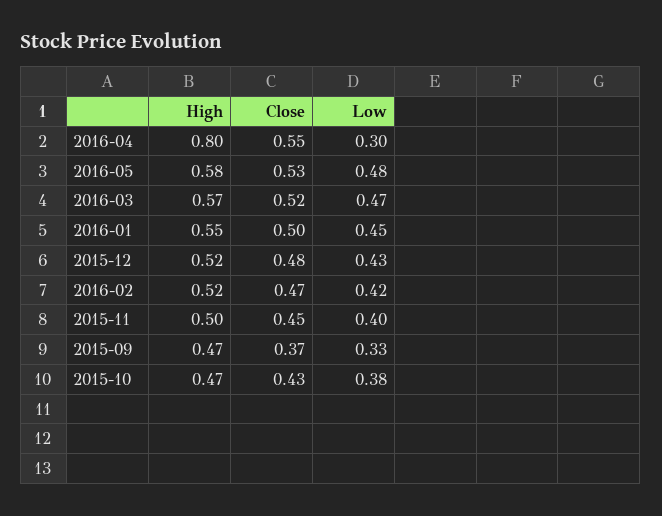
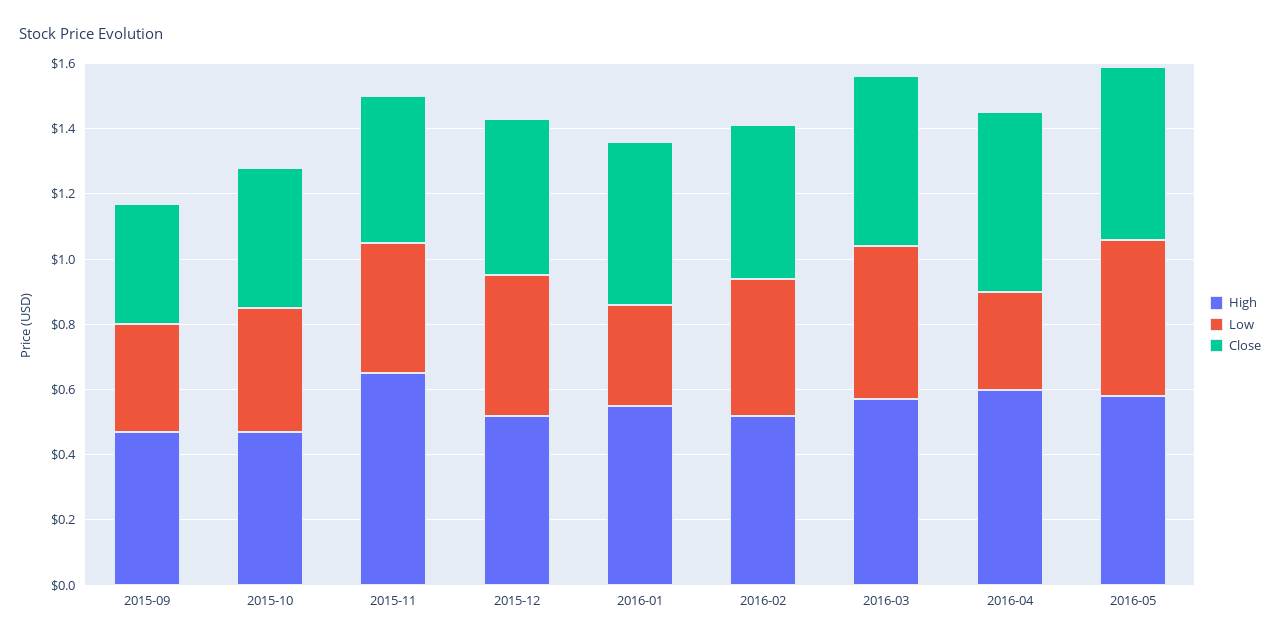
High, 2016-04: 0.8 -> 0.6
Low, 2016-01: 0.45 -> 0.3
High, 2015-11: 0.5 -> 0.65

